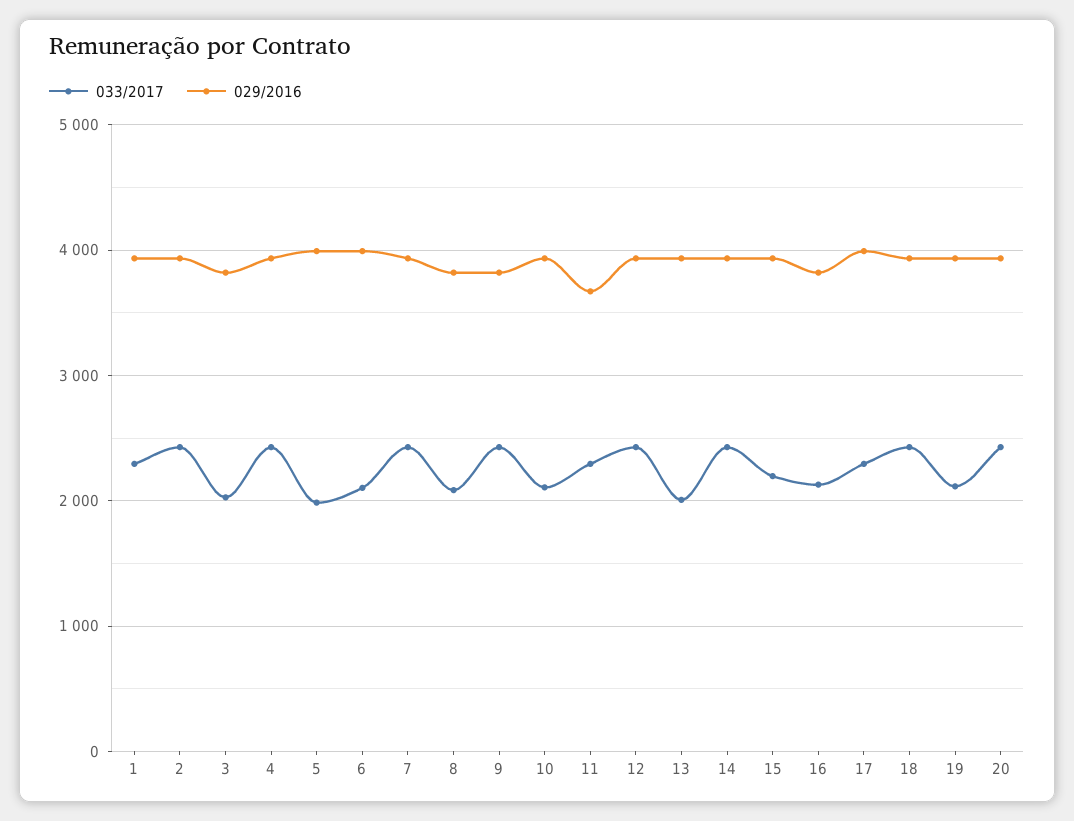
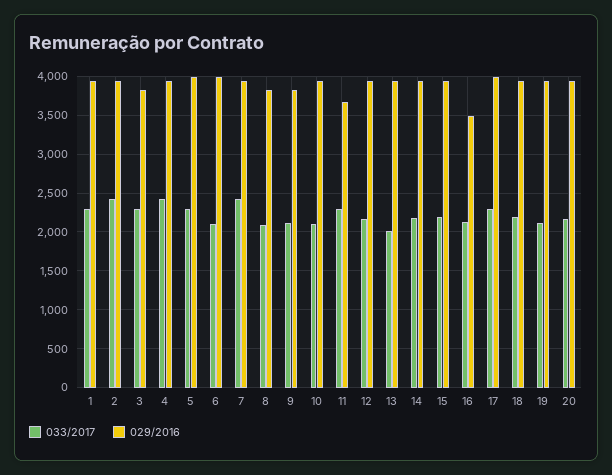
033/2017, 3: 2000 -> 2300
033/2017, 5: 2000 -> 2300
033/2017, 9: 2400 -> 2100
033/2017, 12: 2400 -> 2200
033/2017, 14: 2400 -> 2200
029/2016, 16: 3800 -> 3500
033/2017, 18: 2400 -> 2200
033/2017, 20: 2400 -> 2200

